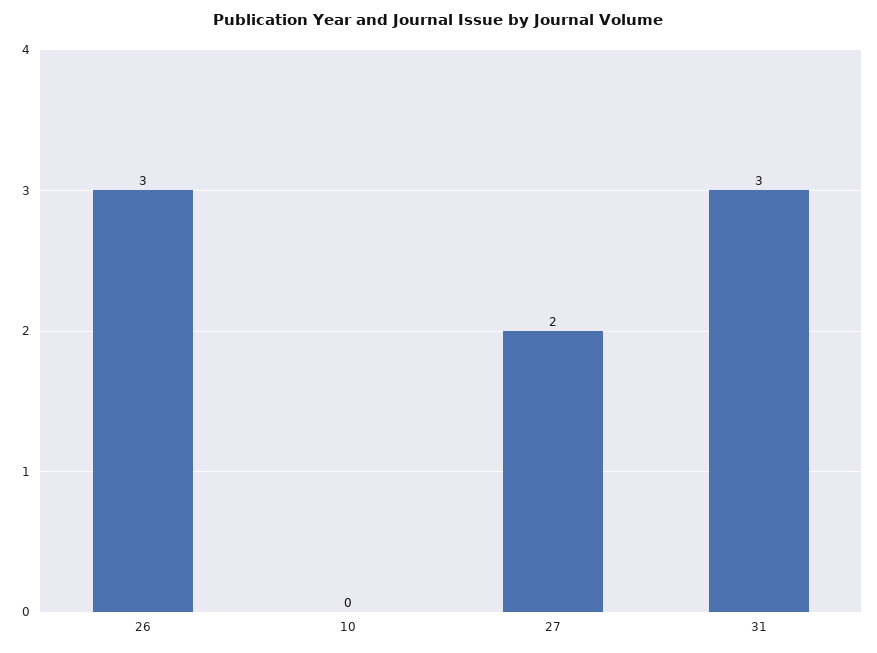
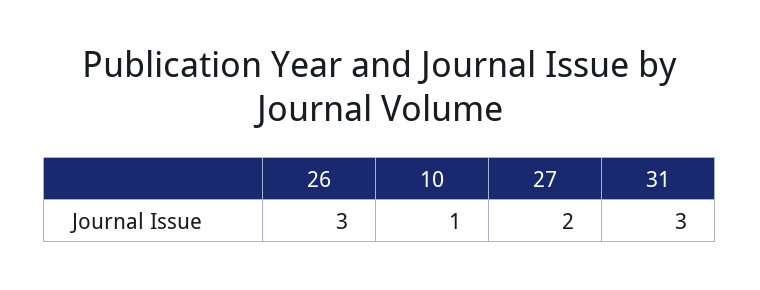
10: 0 -> 1

